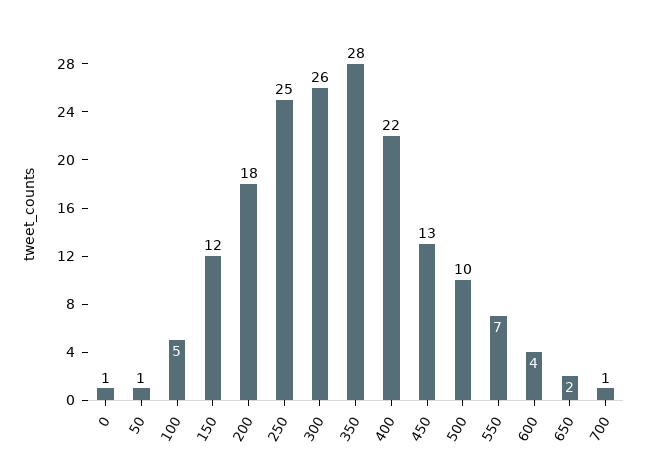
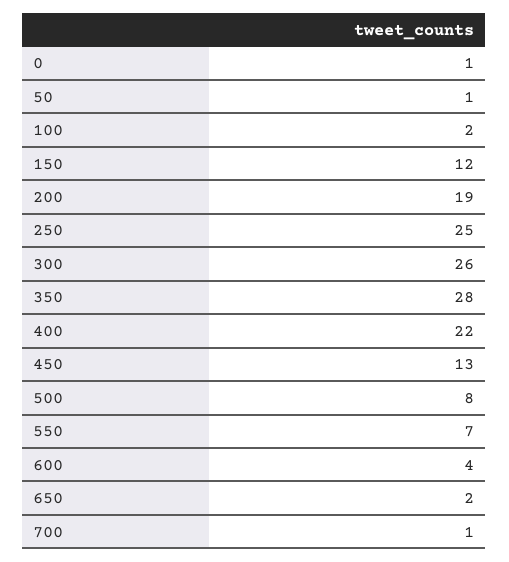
100: 5 -> 2
200: 18 -> 19
500: 10 -> 8

